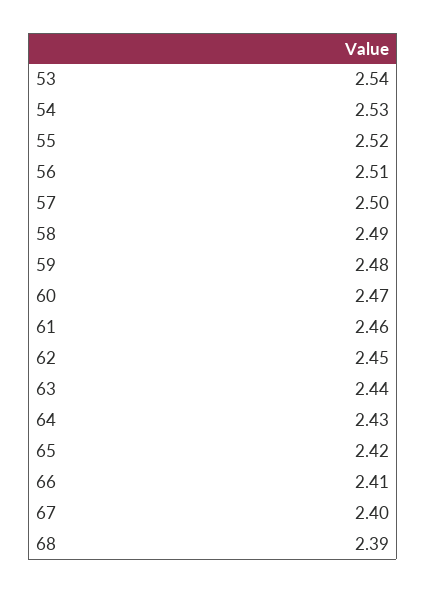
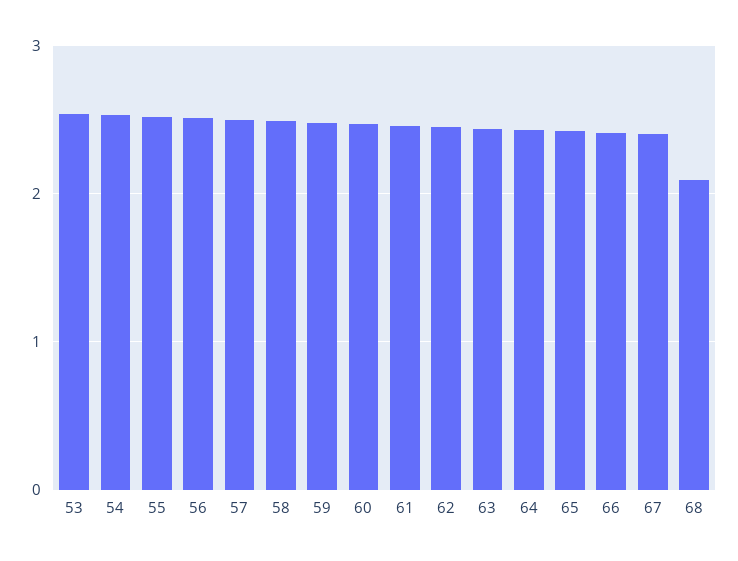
68: 2.39 -> 2.1

